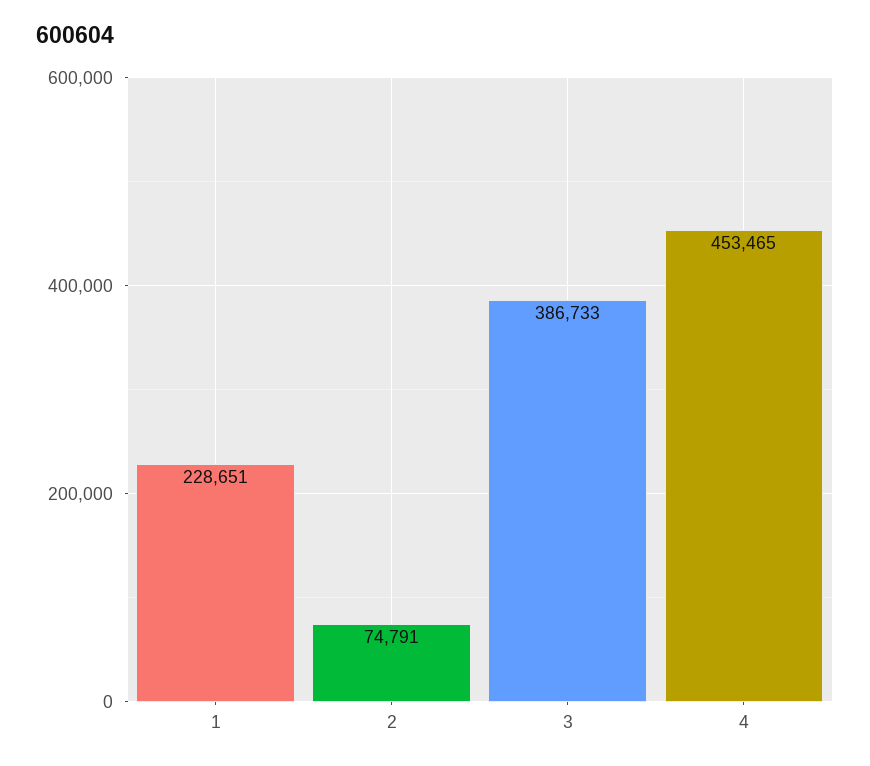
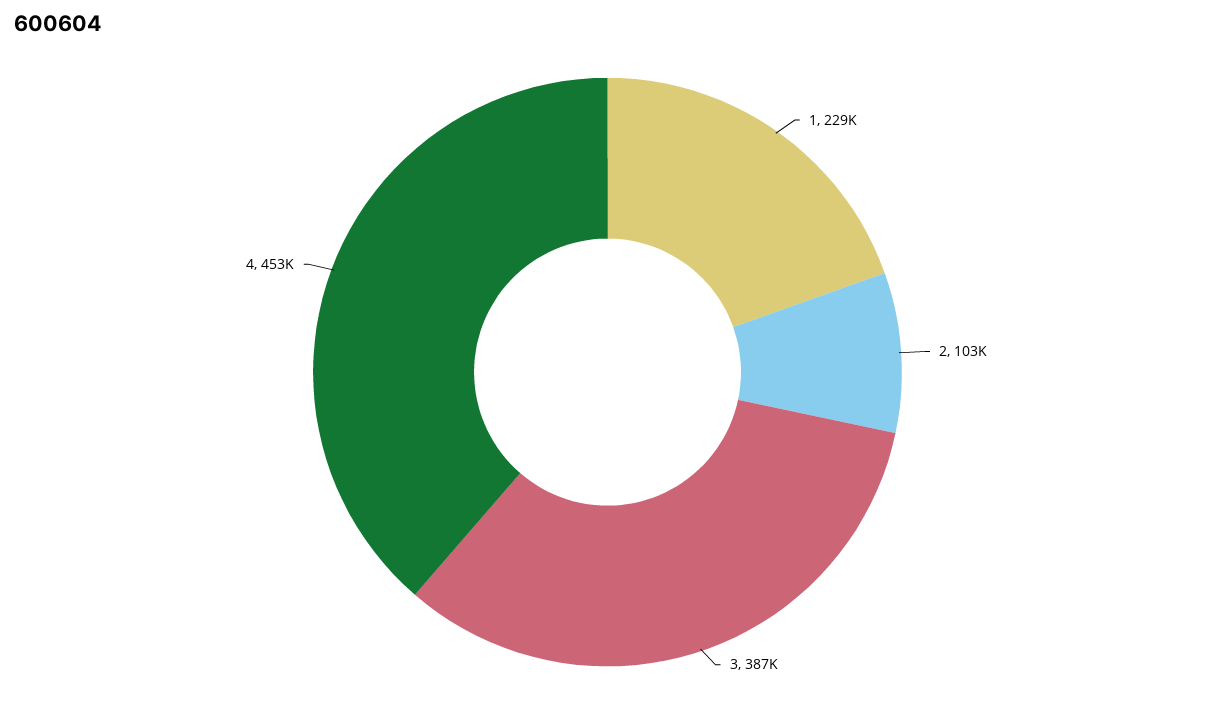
2: 74791 -> 103000

